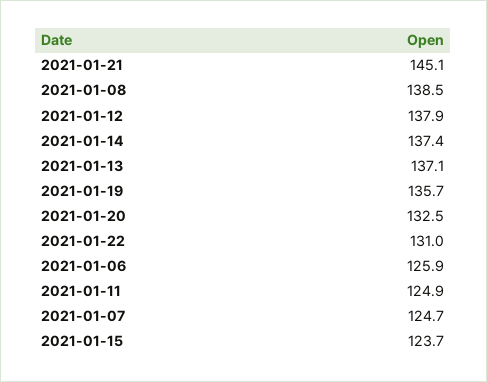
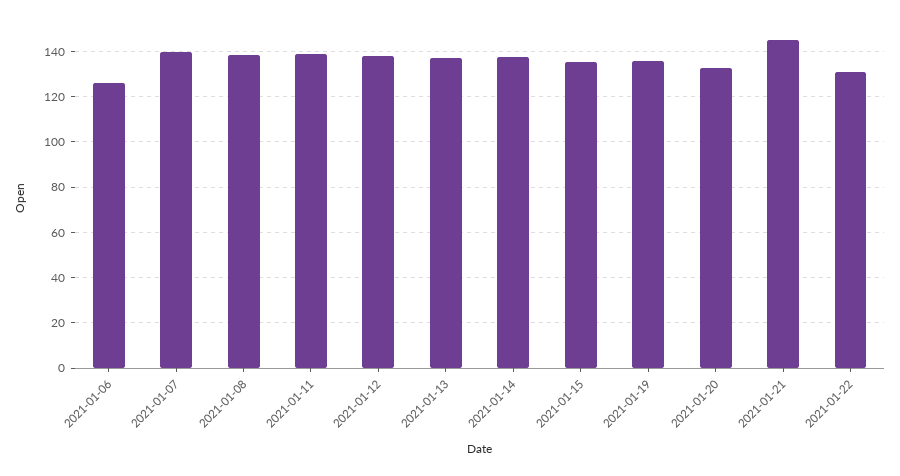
2021-01-11: 124.9 -> 140
2021-01-07: 124.7 -> 140
2021-01-15: 123.7 -> 135

